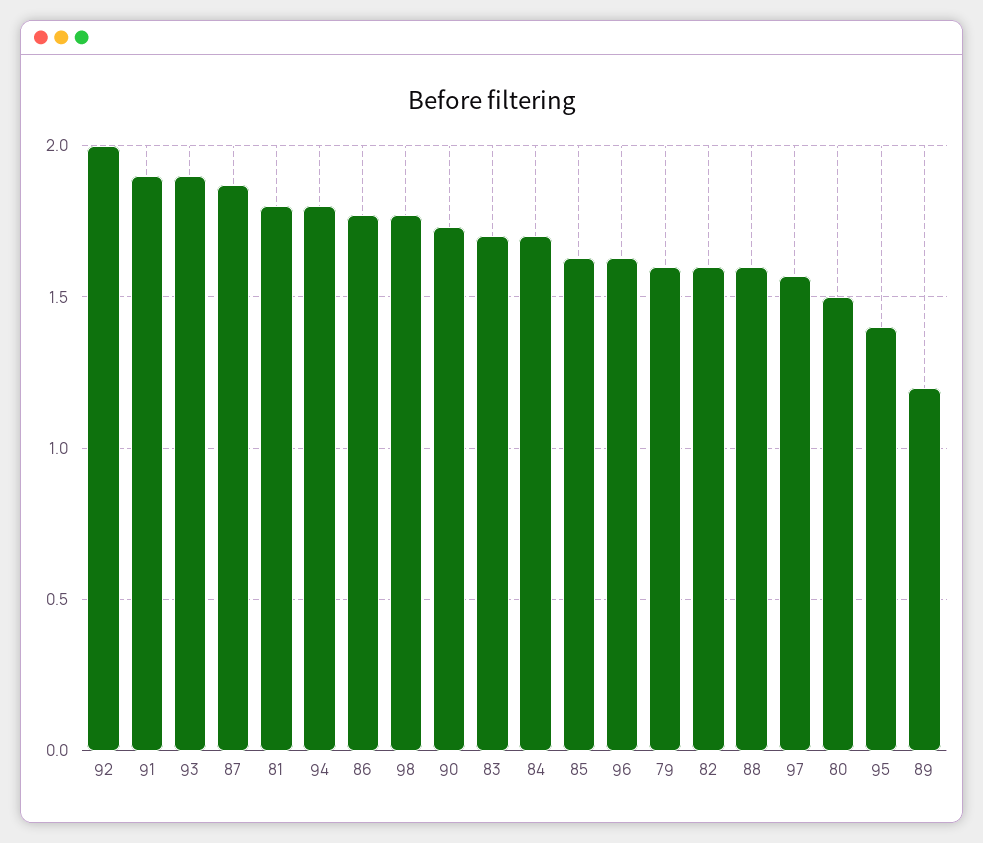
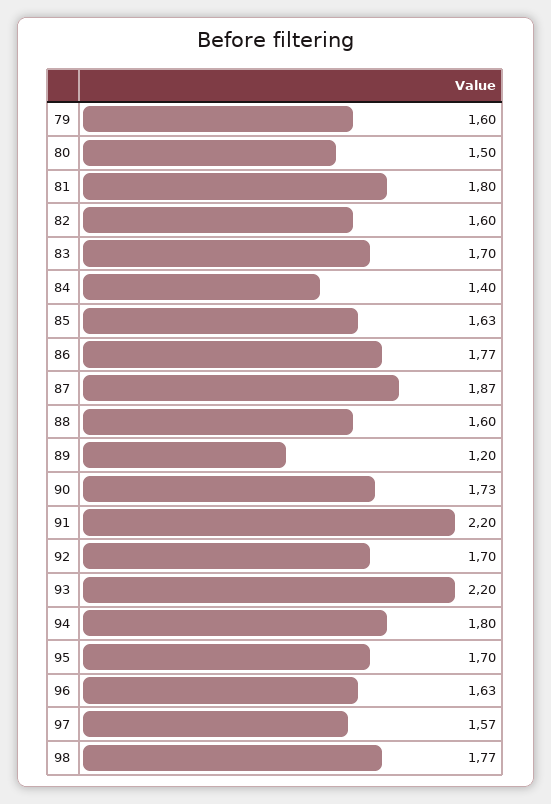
92: 2 -> 1.7
91: 1.9 -> 2.2
93: 1.9 -> 2.2
84: 1.7 -> 1.4
95: 1.4 -> 1.7

